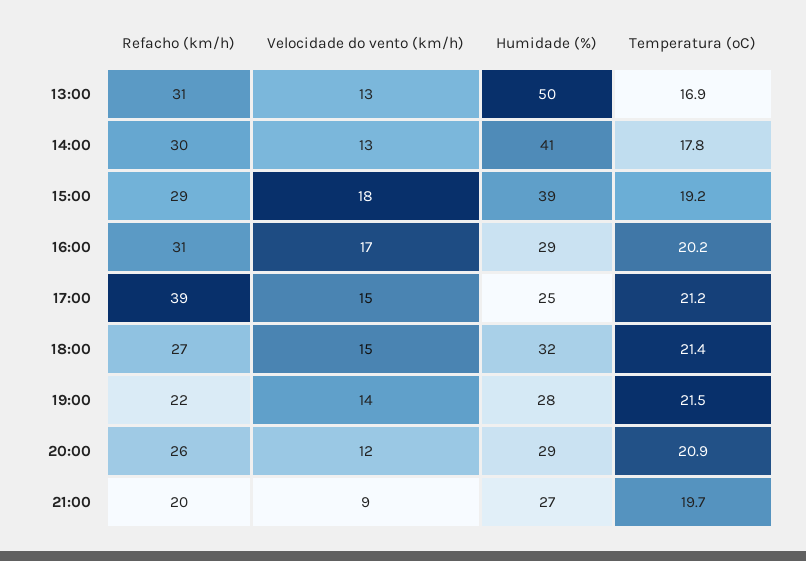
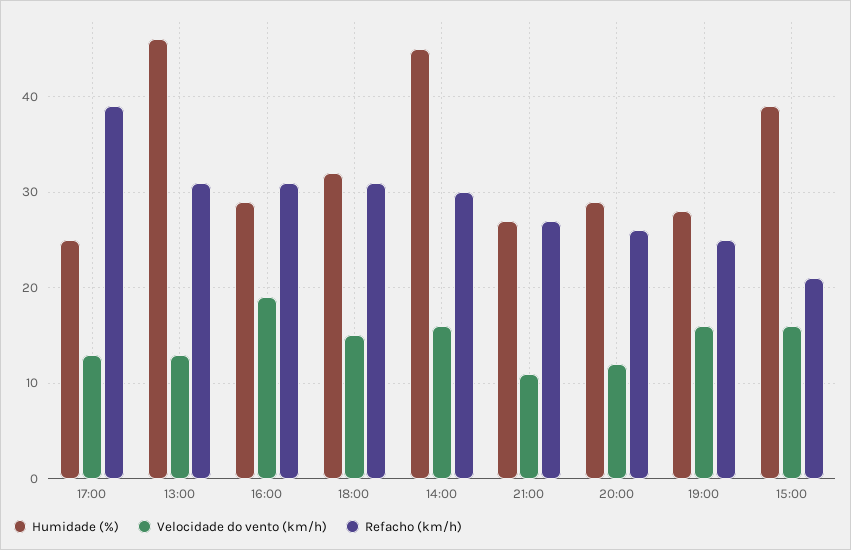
Humidade (%), 13:00: 50 -> 46
Temperatura (ºC), 13:00: 16.9 -> none
Velocidade do vento (km/h), 14:00: 13 -> 16
Humidade (%), 14:00: 41 -> 45
Temperatura (ºC), 14:00: 17.8 -> none
Refacho (km/h), 15:00: 29 -> 21
Velocidade do vento (km/h), 15:00: 18 -> 16
Temperatura (ºC), 15:00: 19.2 -> none
Velocidade do vento (km/h), 16:00: 17 -> 19
Temperatura (ºC), 16:00: 20.2 -> none
Velocidade do vento (km/h), 17:00: 15 -> 13
Temperatura (ºC), 17:00: 21.2 -> none
Refacho (km/h), 18:00: 27 -> 31
Temperatura (ºC), 18:00: 21.4 -> none
Refacho (km/h), 19:00: 22 -> 25
Velocidade do vento (km/h), 19:00: 14 -> 16
Temperatura (ºC), 19:00: 21.5 -> none
Temperatura (ºC), 20:00: 20.9 -> none
Refacho (km/h), 21:00: 20 -> 27
Velocidade do vento (km/h), 21:00: 9 -> 11
Temperatura (ºC), 21:00: 19.7 -> none

